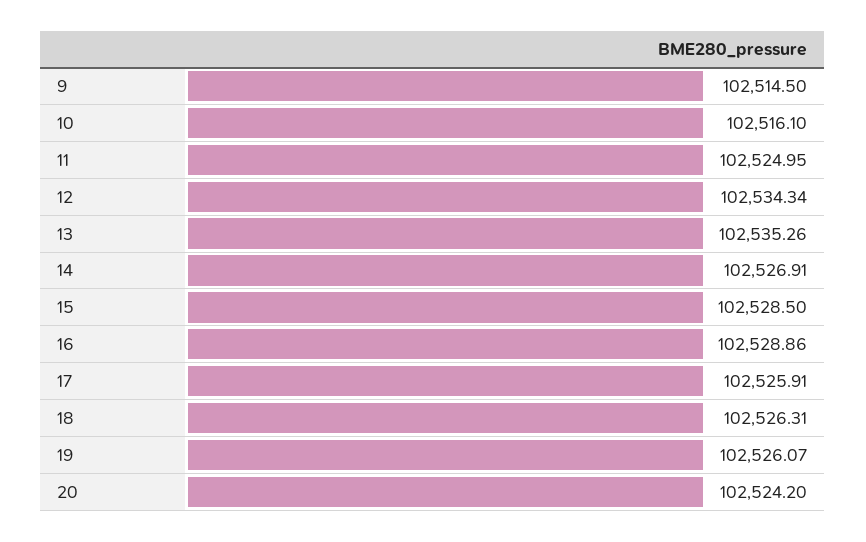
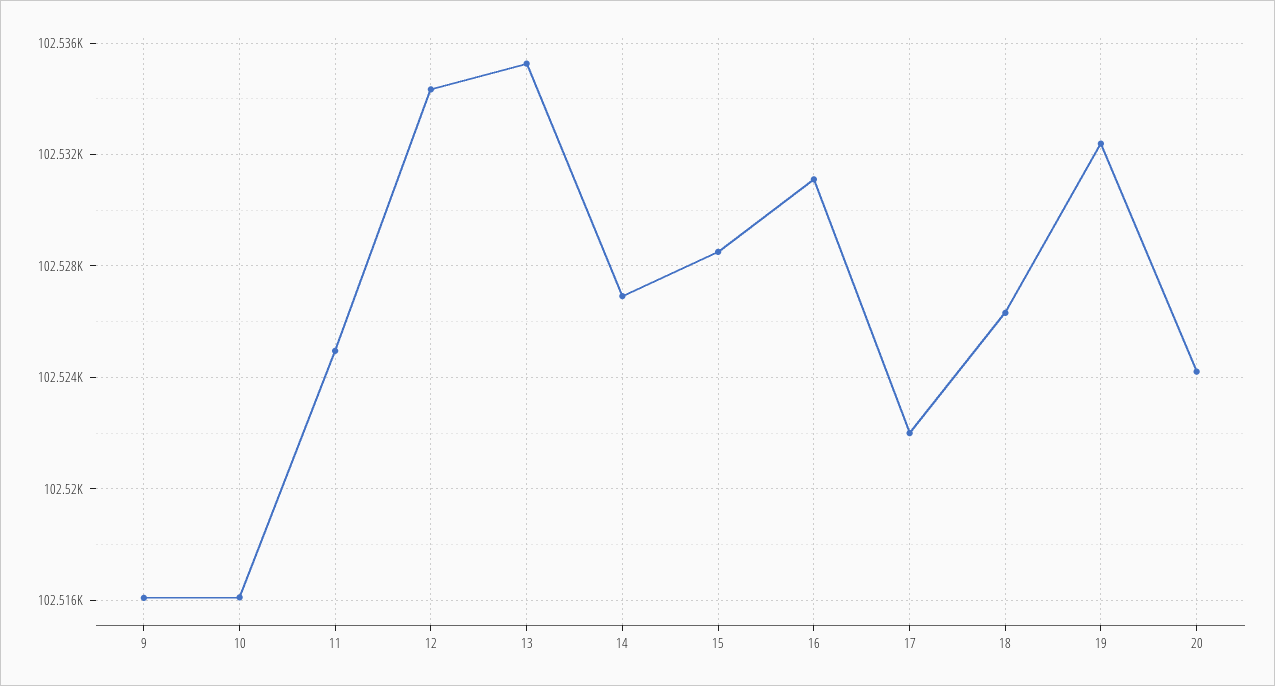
9: 102514.5 -> 102516
16: 102528.86 -> 102531
17: 102525.91 -> 102522
19: 102526.07 -> 102532.5

